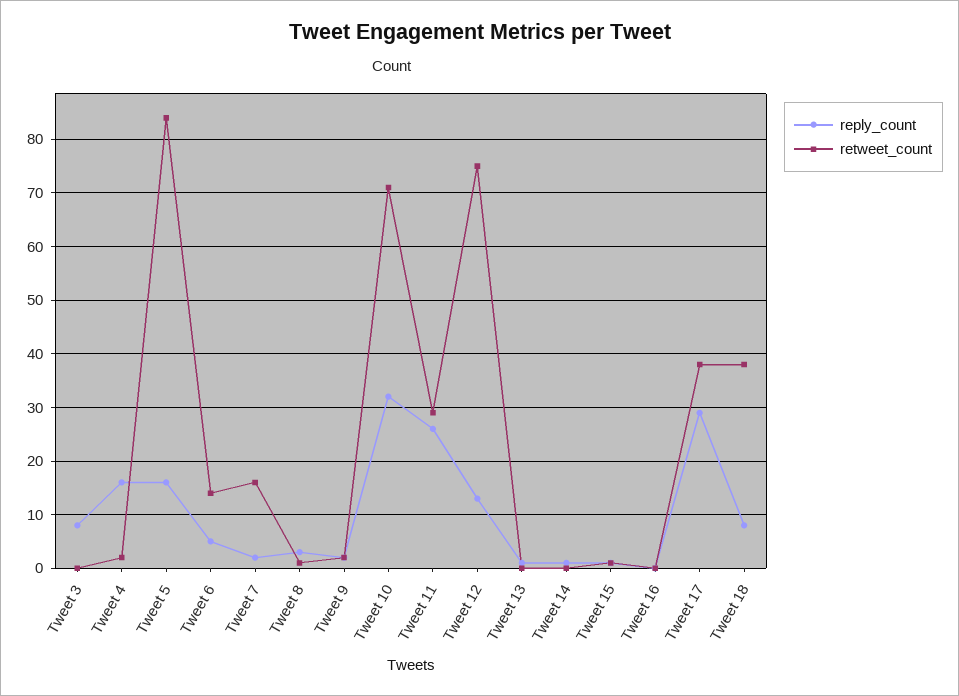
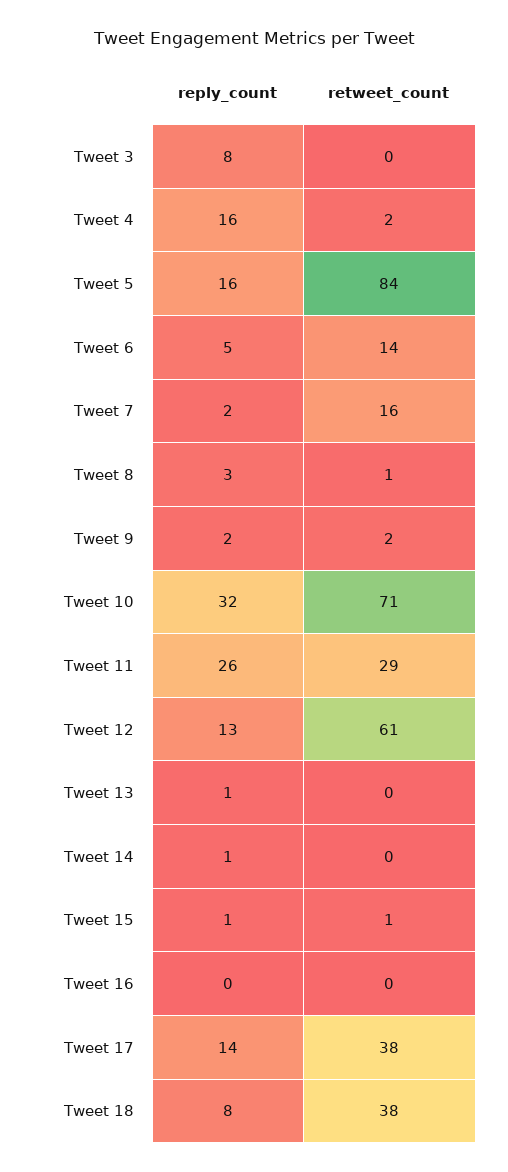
retweet_count, Tweet 12: 75 -> 61
reply_count, Tweet 17: 30 -> 14

